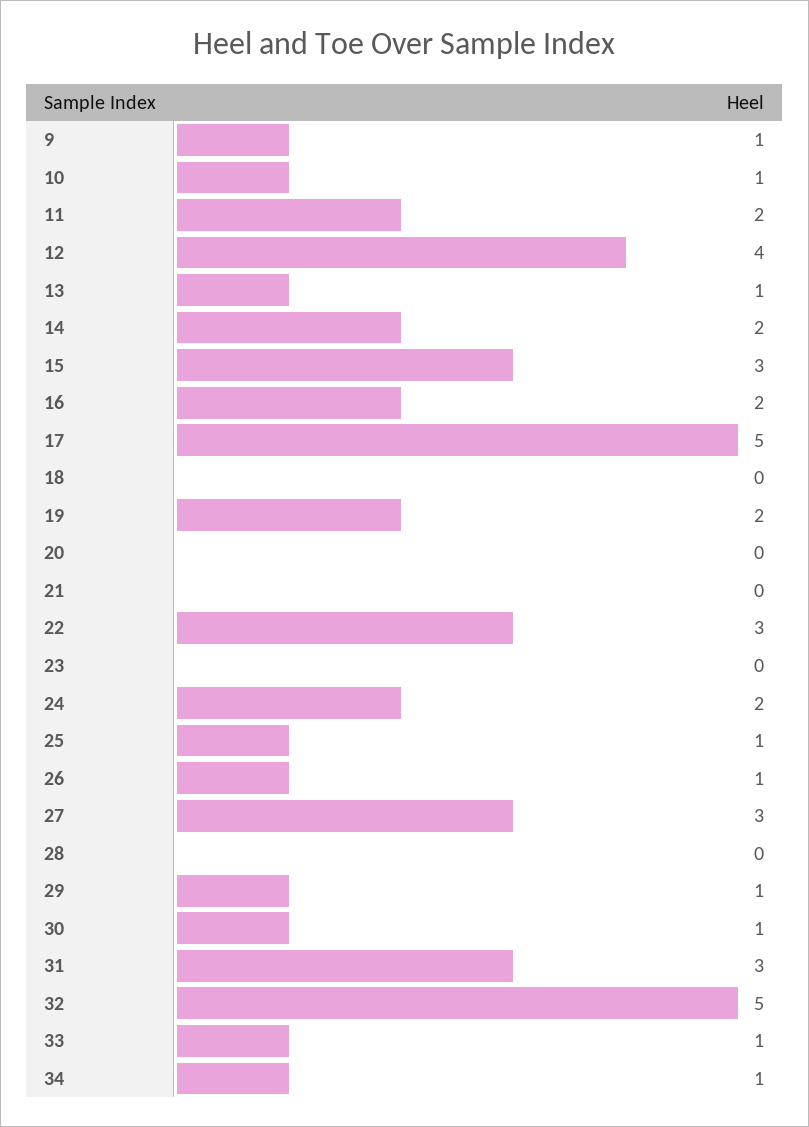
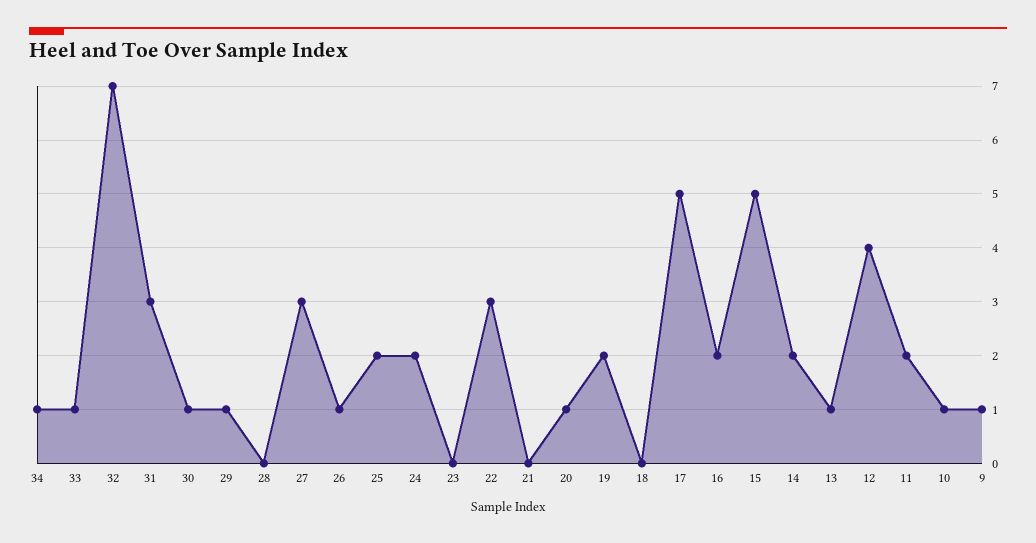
15: 3 -> 5
20: 0 -> 1
25: 1 -> 2
32: 5 -> 7

